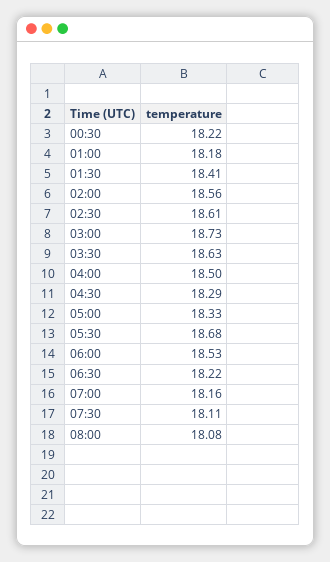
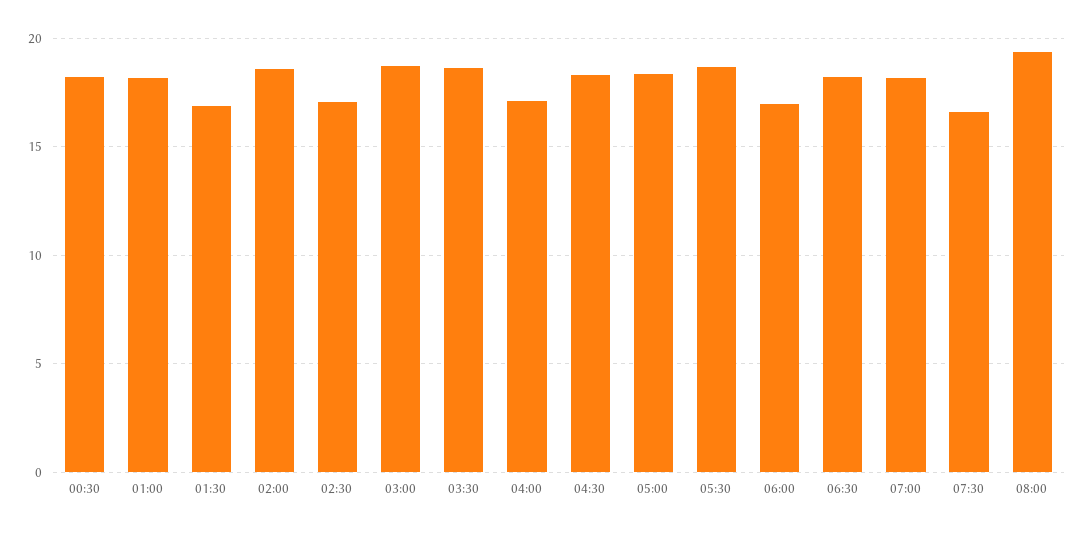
01:30: 18.41 -> 17
02:30: 18.61 -> 17
04:00: 18.5 -> 17
06:00: 18.53 -> 17
07:30: 18.11 -> 16.5
08:00: 18.08 -> 19.5

